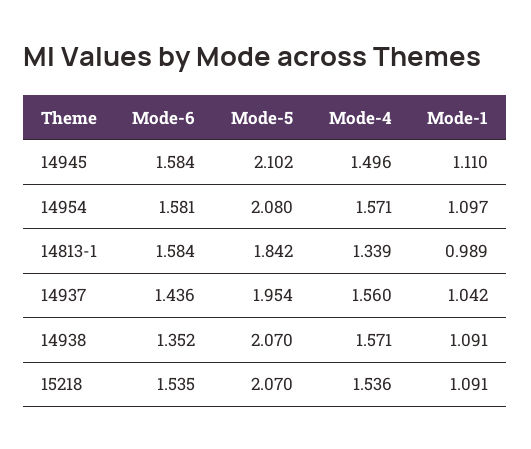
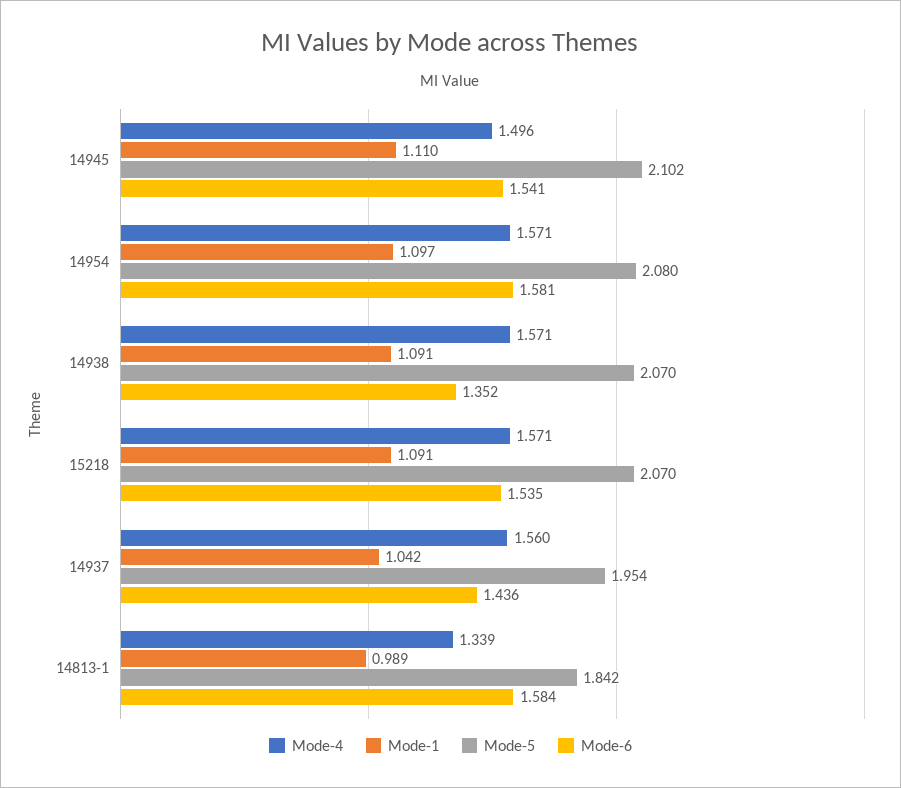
Mode-6, 14945: 1.584 -> 1.541
Mode-4, 15218: 1.536 -> 1.571

